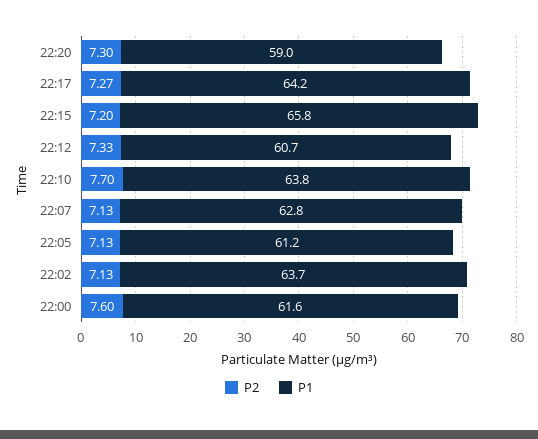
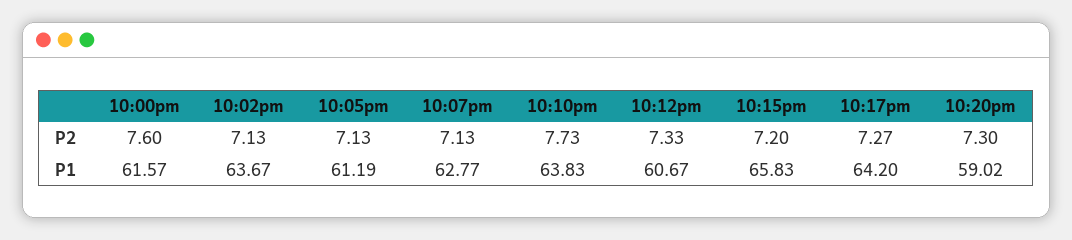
P2, 22:10: 7.7 -> 7.73

